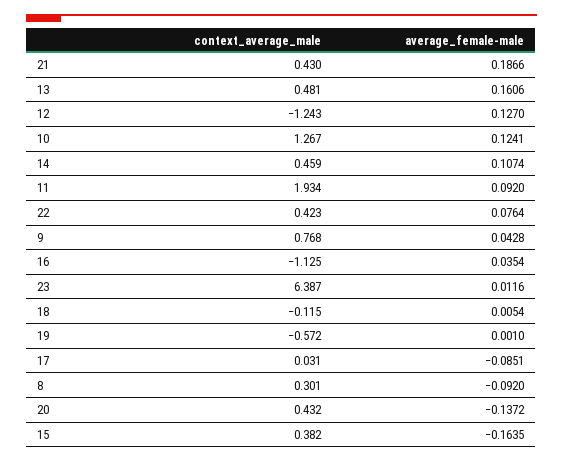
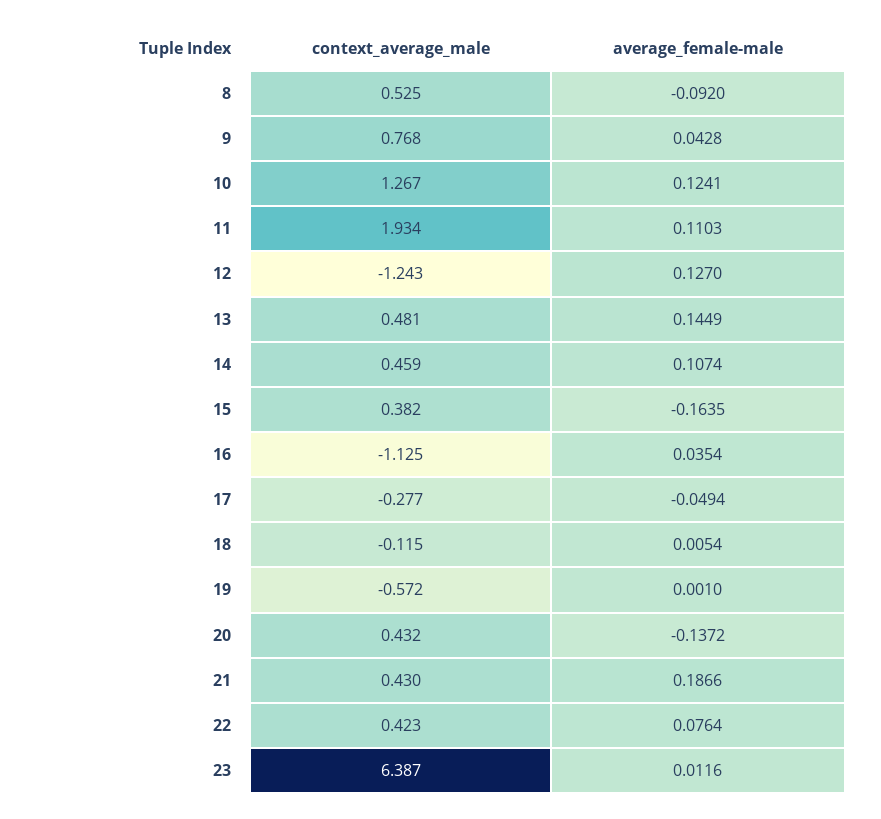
average_female-male, 13: 0.1606 -> 0.1449
average_female-male, 11: 0.092 -> 0.1103
context_average_male, 17: 0.031 -> -0.277
average_female-male, 17: -0.0851 -> -0.0494
context_average_male, 8: 0.301 -> 0.525

